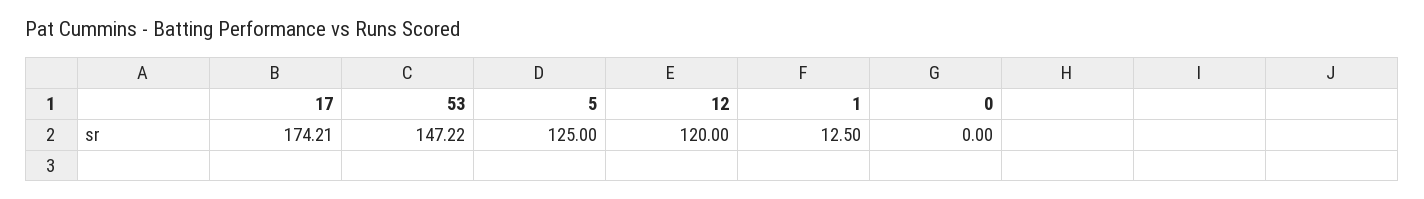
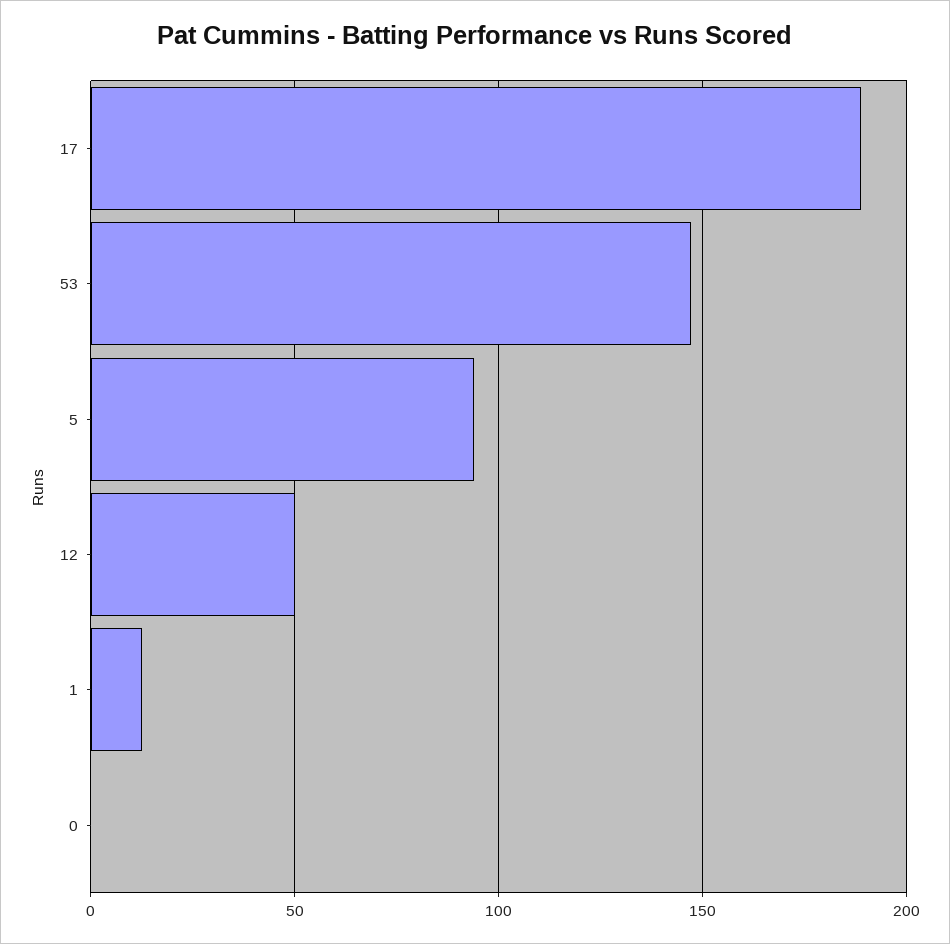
17: 174.21 -> 190
5: 125 -> 95
12: 120 -> 50

